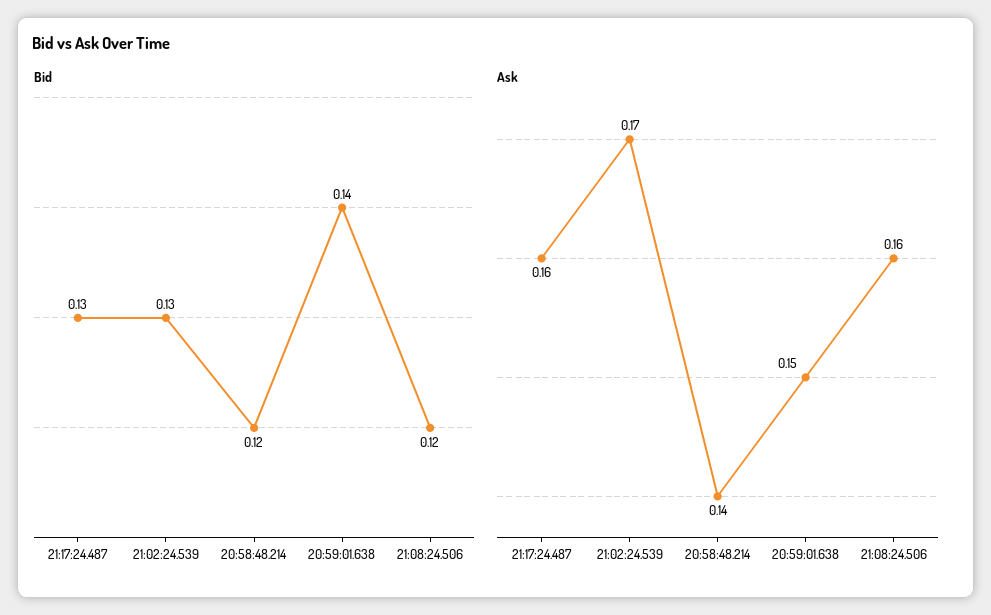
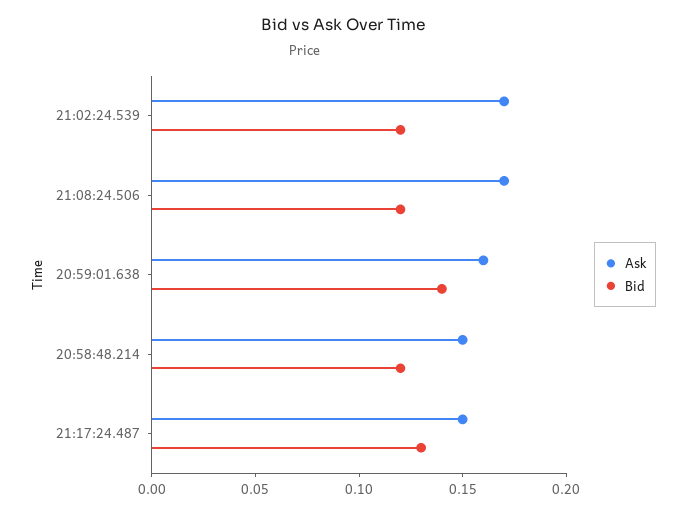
Bid, 21:02:24.539: 0.13 -> 0.12
Ask, 21:17:24.487: 0.16 -> 0.15
Ask, 20:58:48.214: 0.14 -> 0.15
Ask, 20:59:01.638: 0.15 -> 0.16
Ask, 21:08:24.506: 0.16 -> 0.17

